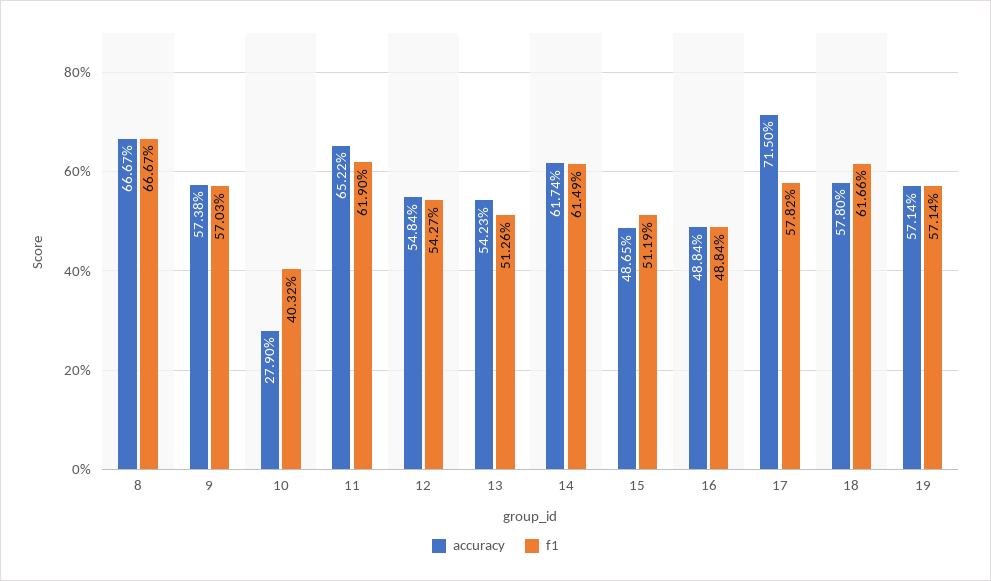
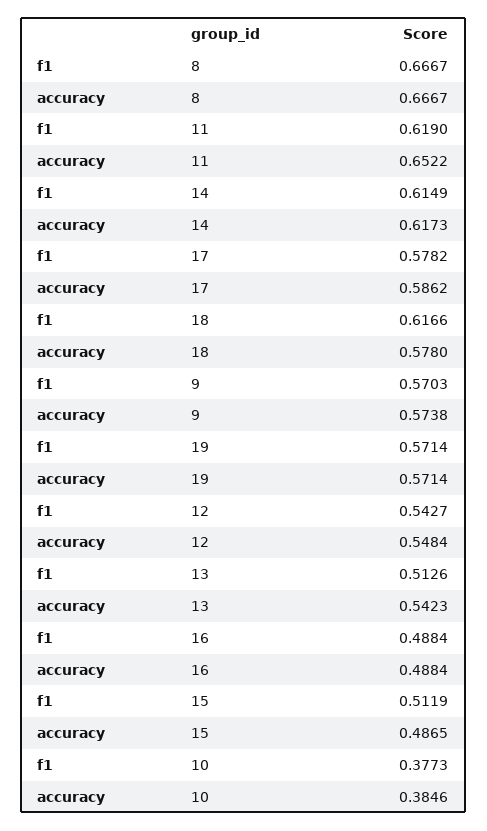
accuracy, 10: 0.279 -> 0.3846
f1, 10: 0.4032 -> 0.3773
accuracy, 14: 0.6174 -> 0.6173
accuracy, 17: 0.715 -> 0.5862

